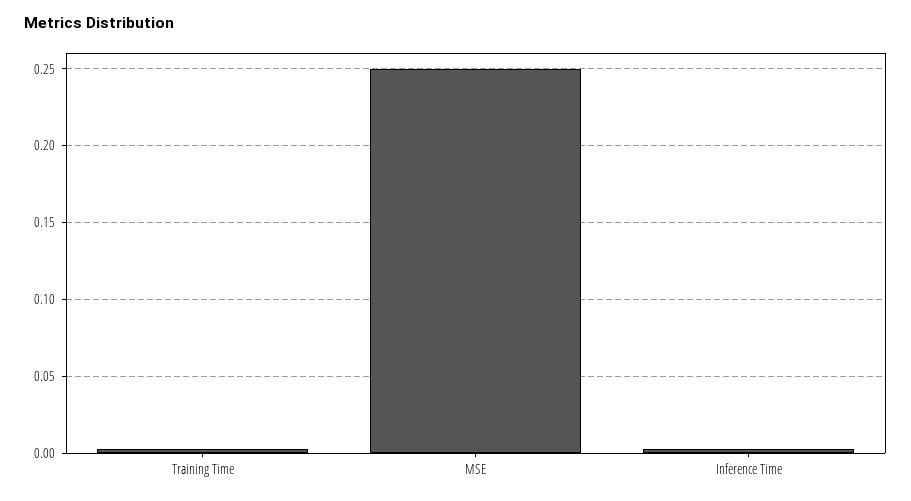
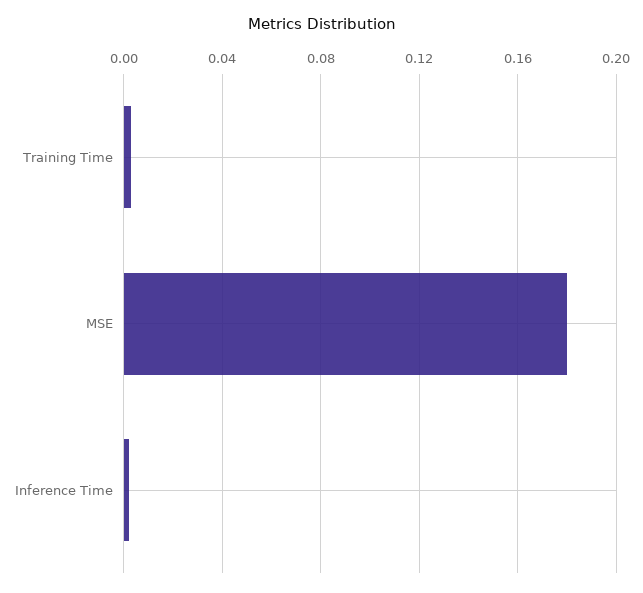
MSE: 0.25 -> 0.18

